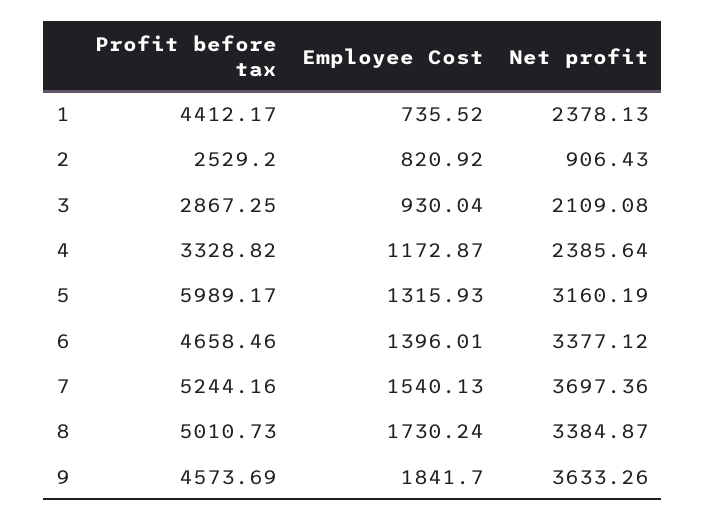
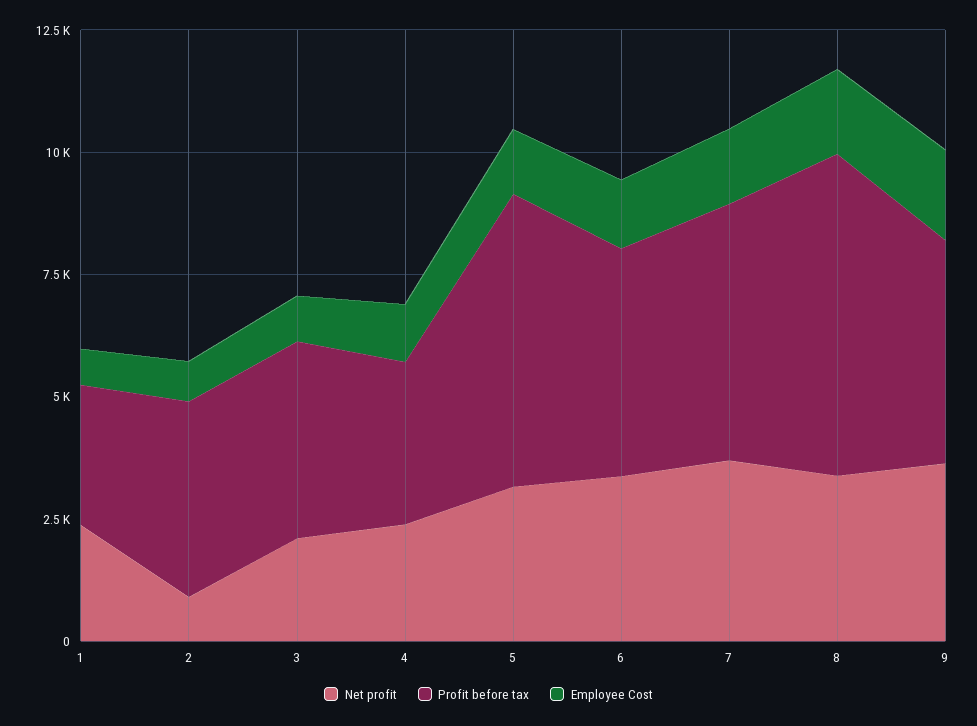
Profit before tax, 1: 4412.17 -> 3000
Profit before tax, 2: 2529.2 -> 4000
Profit before tax, 3: 2867.25 -> 4000
Profit before tax, 8: 5010.73 -> 6500

